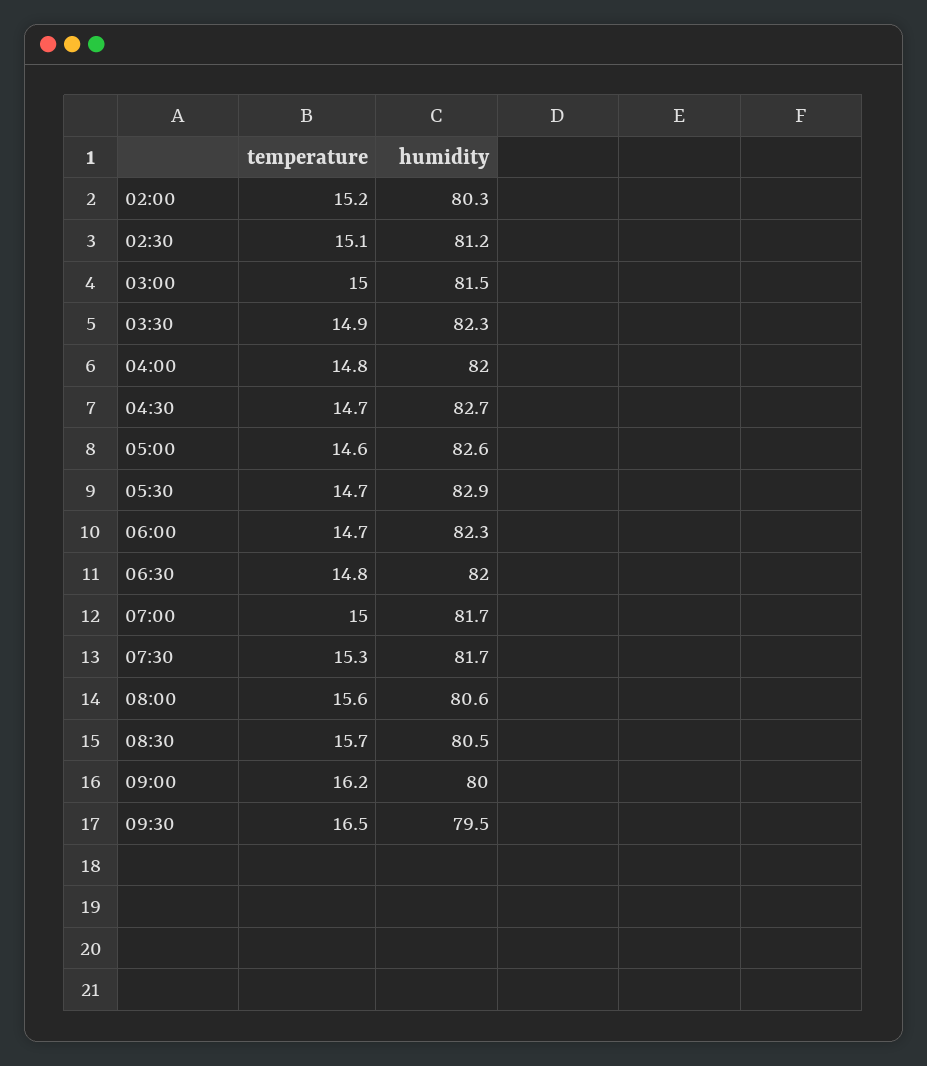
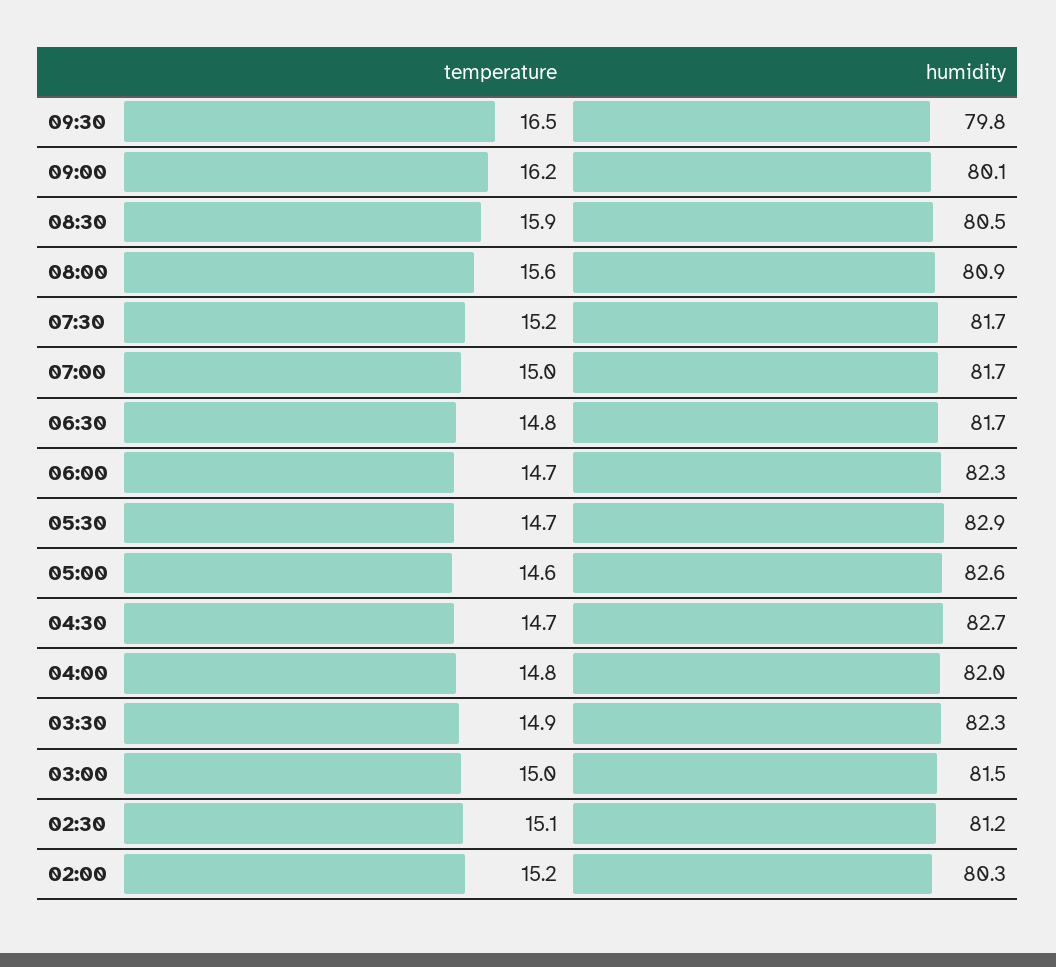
humidity, 06:30: 82 -> 81.7
temperature, 07:30: 15.3 -> 15.2
humidity, 08:00: 80.6 -> 80.9
temperature, 08:30: 15.7 -> 15.9
humidity, 09:00: 80 -> 80.1
humidity, 09:30: 79.5 -> 79.8

